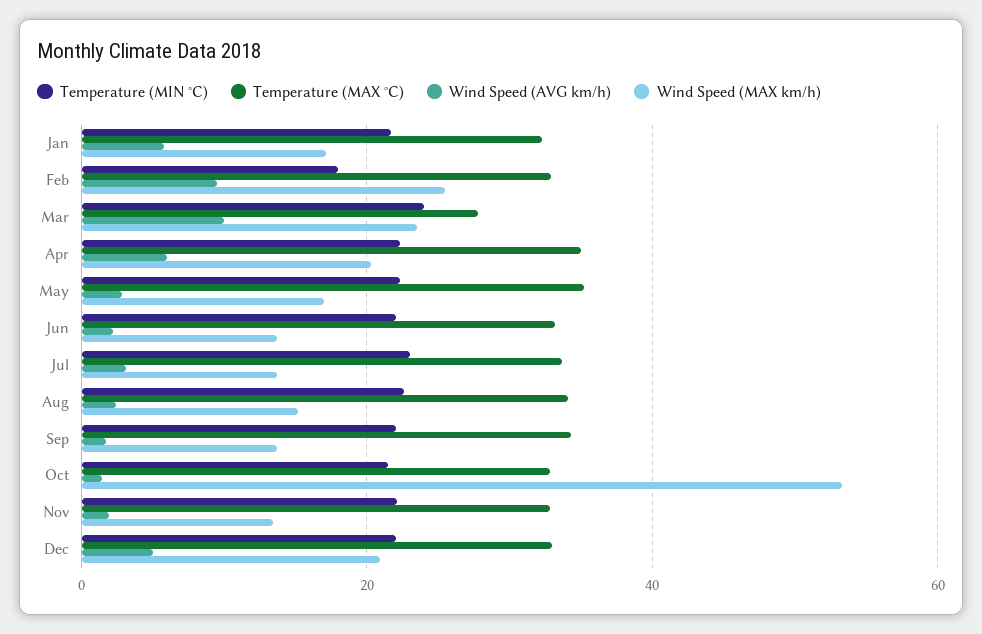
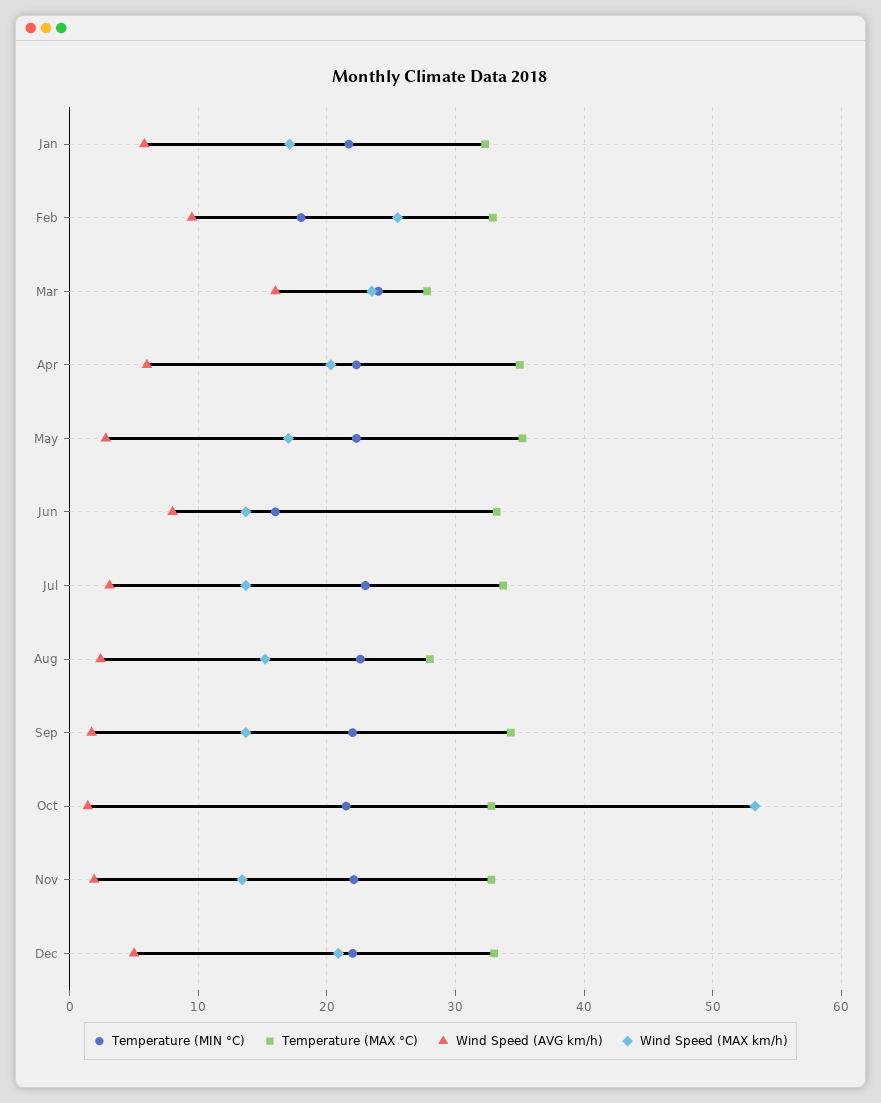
Wind Speed (AVG km/h), Mar: 10 -> 16
Temperature (MIN °C), Jun: 22 -> 16
Wind Speed (AVG km/h), Jun: 2 -> 8
Temperature (MAX °C), Aug: 34 -> 28

